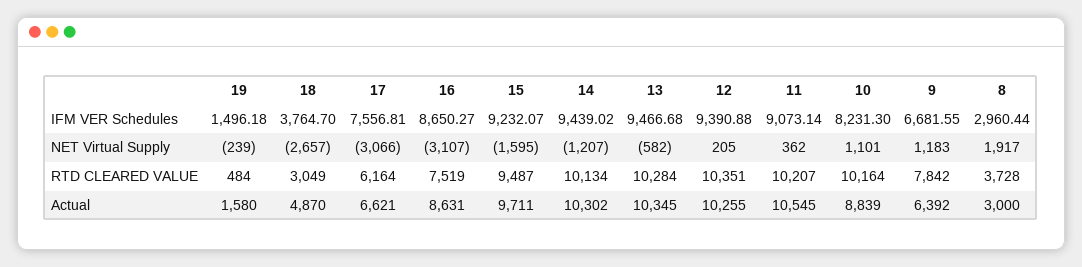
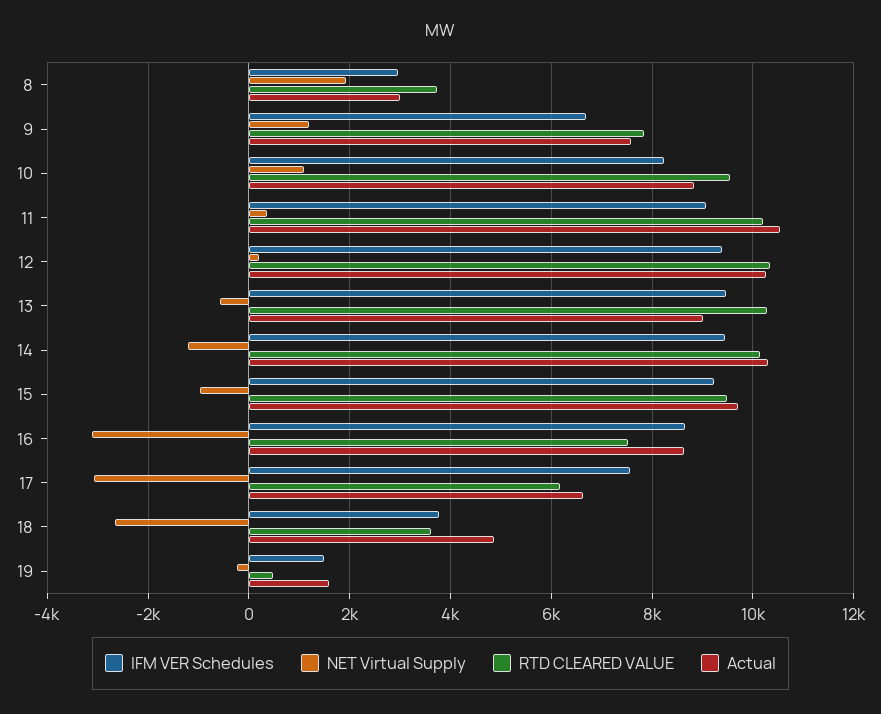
NET Virtual Supply, 15: -1595 -> -1000
RTD CLEARED VALUE, 18: 3049 -> 3600
RTD CLEARED VALUE, 10: 10164 -> 9600
Actual, 13: 10345 -> 9000
Actual, 9: 6392 -> 7600

